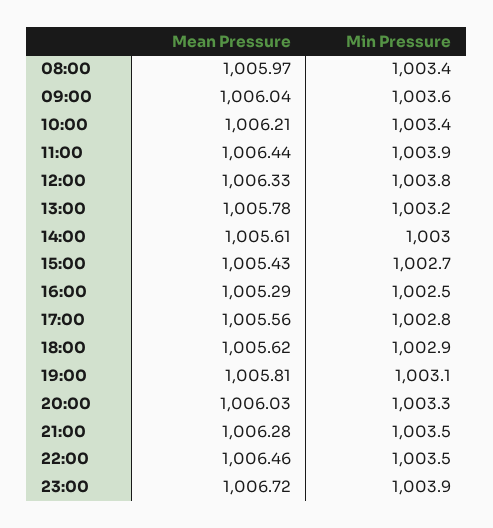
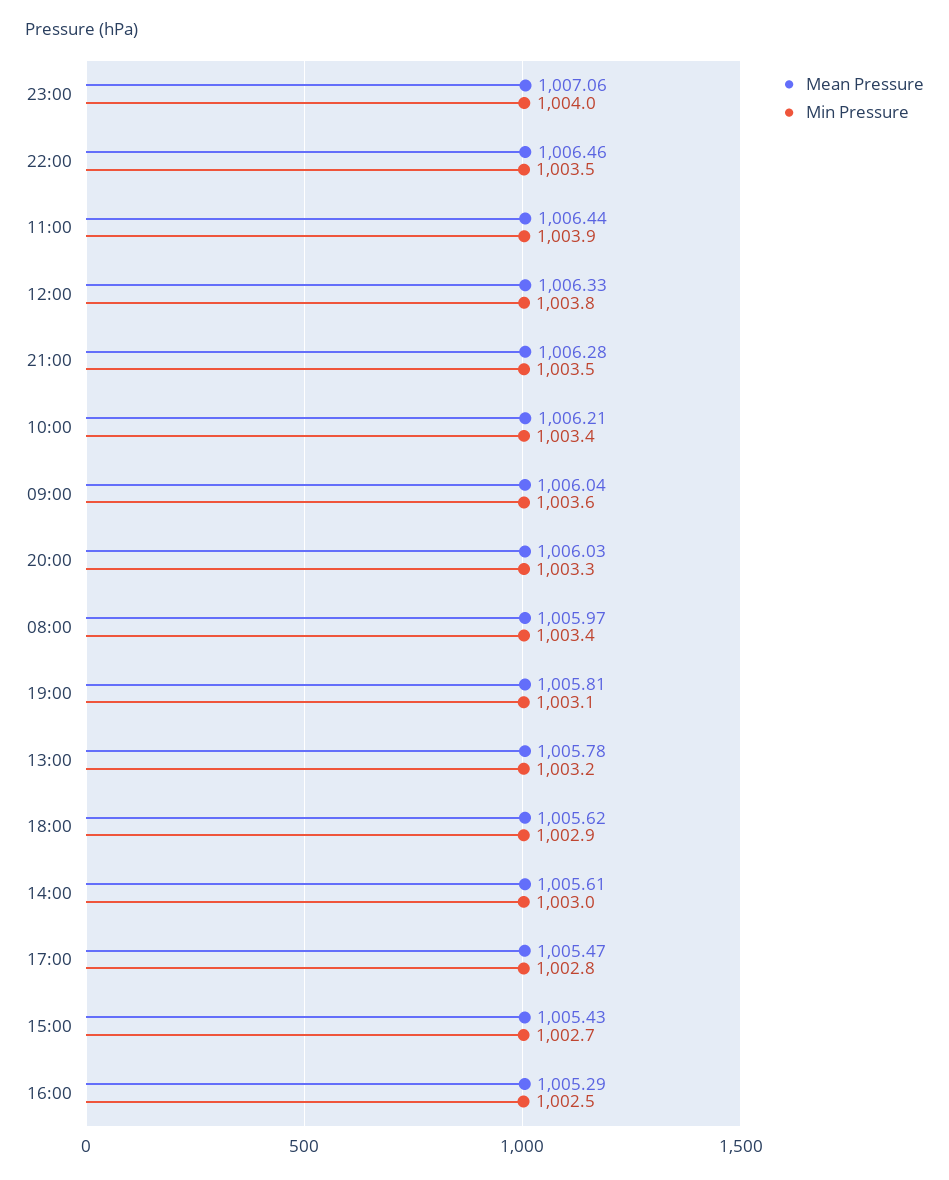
Mean Pressure, 17:00: 1005.56 -> 1005.47
Mean Pressure, 23:00: 1006.72 -> 1007.06
Min Pressure, 23:00: 1003.9 -> 1004

